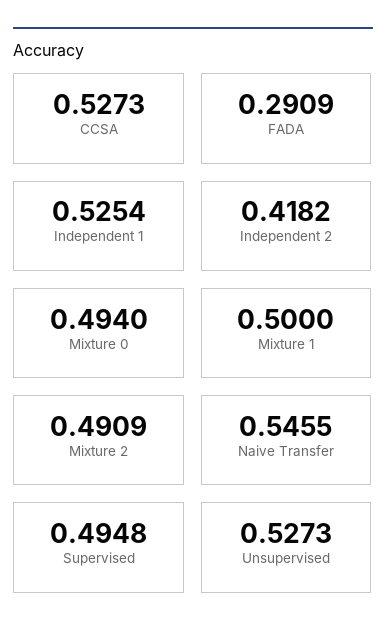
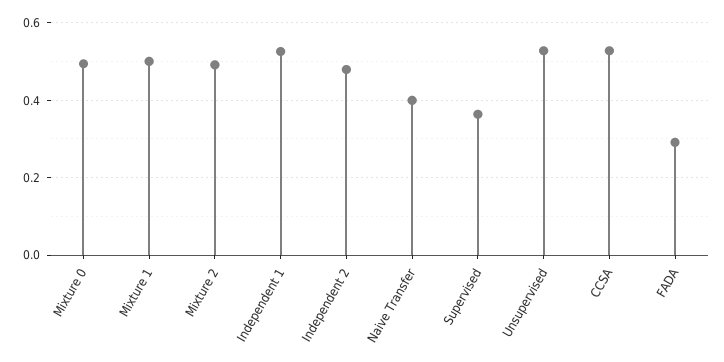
Independent 2: 0.4182 -> 0.48
Naive Transfer: 0.5455 -> 0.4
Supervised: 0.4948 -> 0.36

